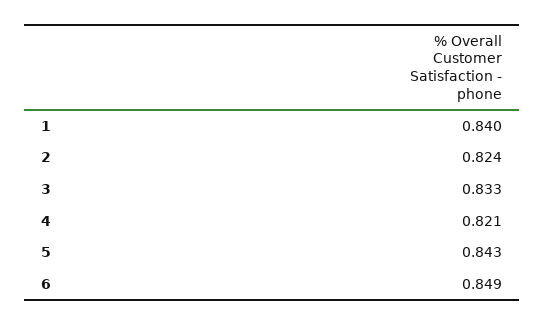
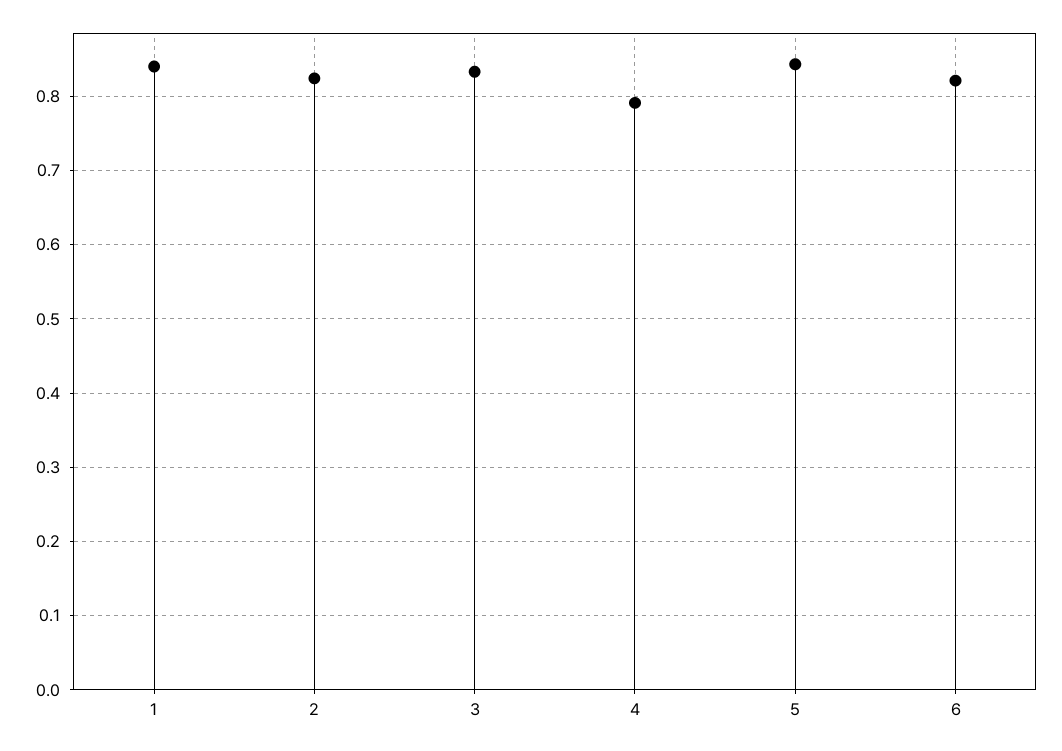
4: 0.821 -> 0.79
6: 0.849 -> 0.82

